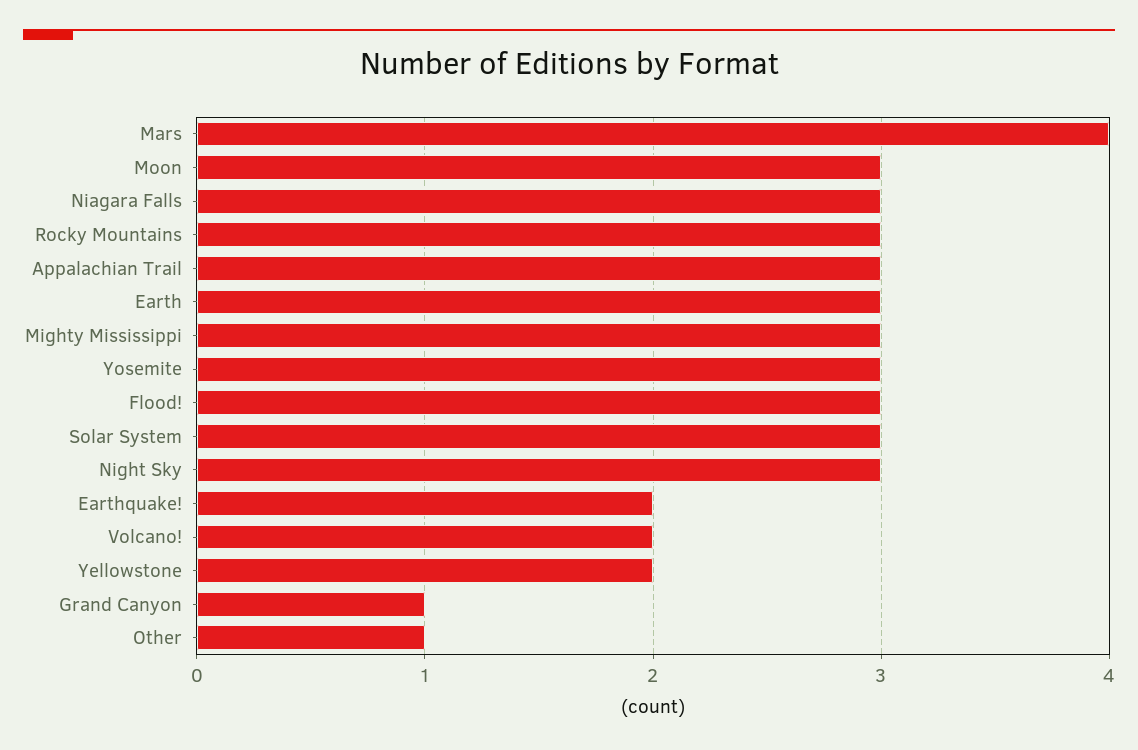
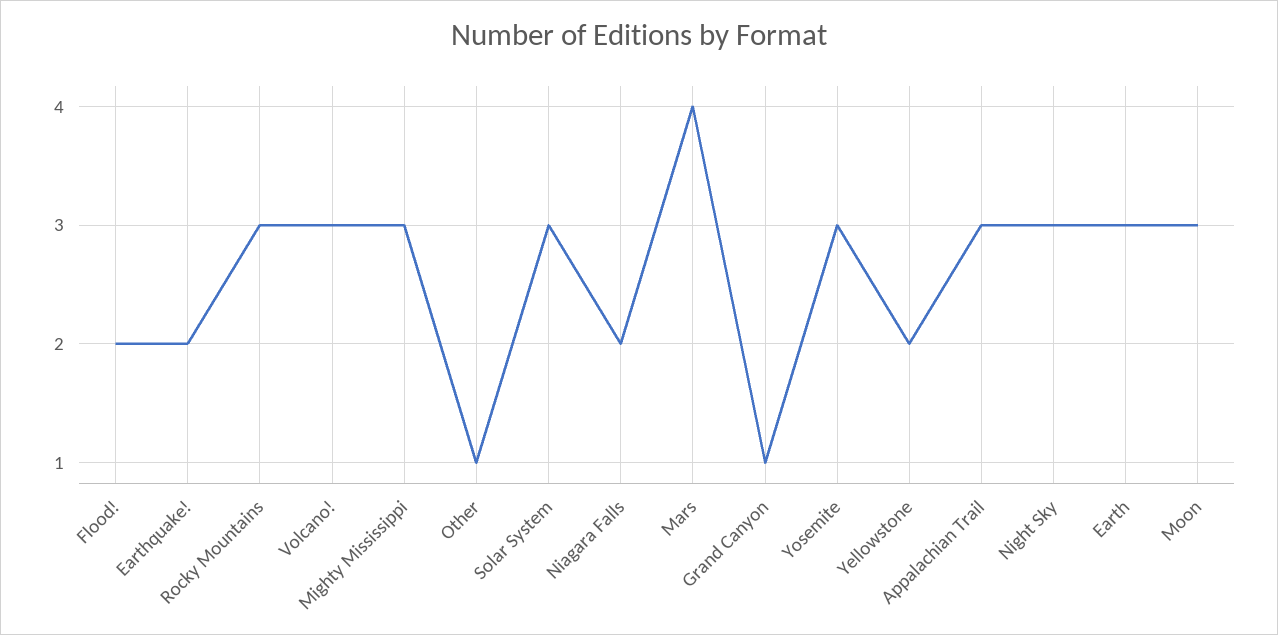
Niagara Falls: 3 -> 2
Flood!: 3 -> 2
Volcano!: 2 -> 3

